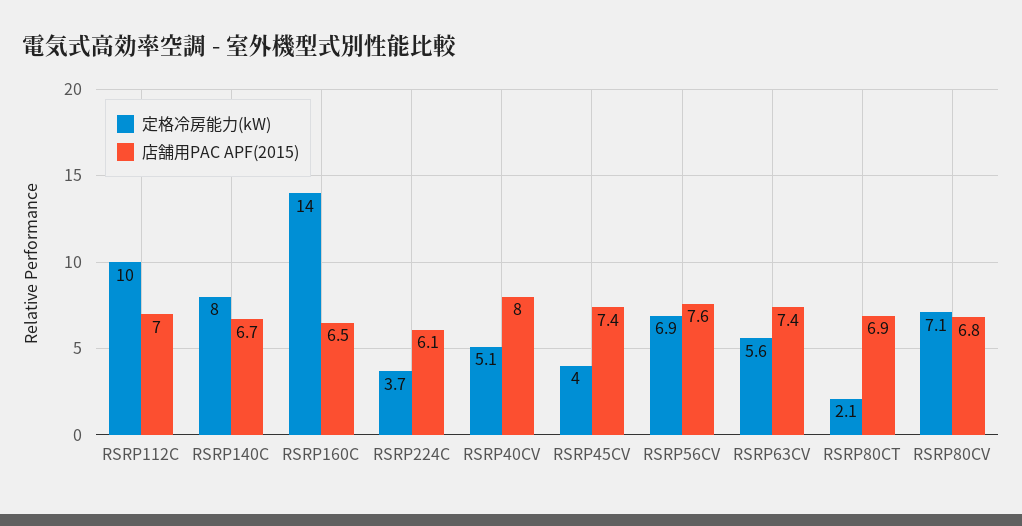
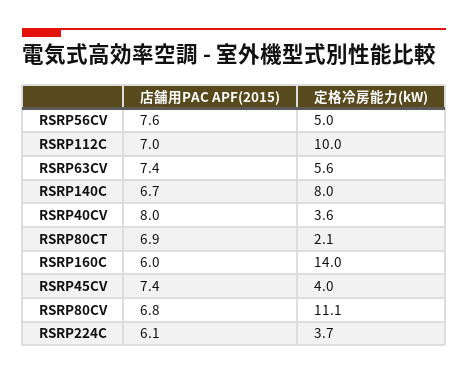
店舗用PAC APF(2015), RSRP160C: 6.5 -> 6
定格冷房能力(kW), RSRP40CV: 5.1 -> 3.6
定格冷房能力(kW), RSRP56CV: 6.9 -> 5
定格冷房能力(kW), RSRP80CV: 7.1 -> 11.1

